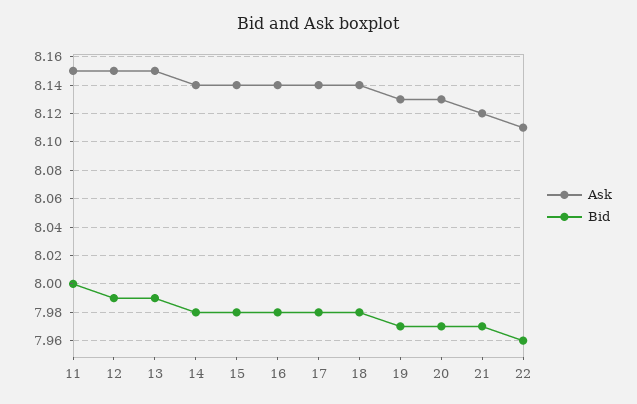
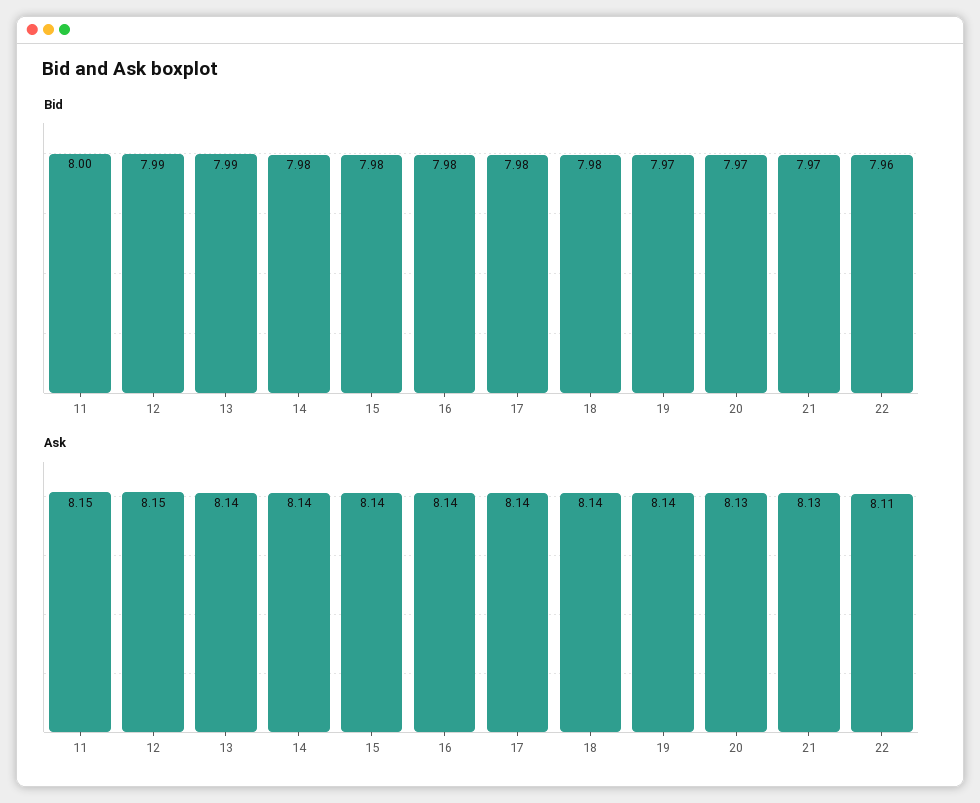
Ask, 13: 8.15 -> 8.14
Ask, 19: 8.13 -> 8.14
Ask, 21: 8.12 -> 8.13

